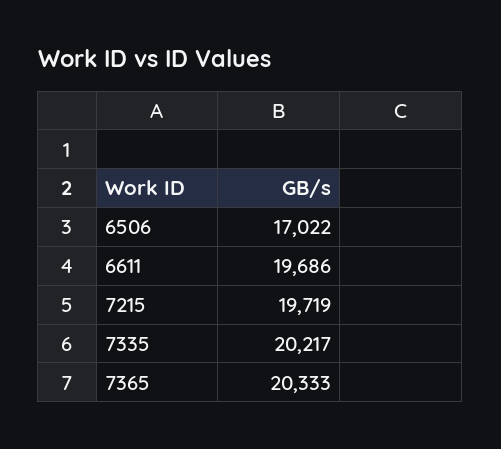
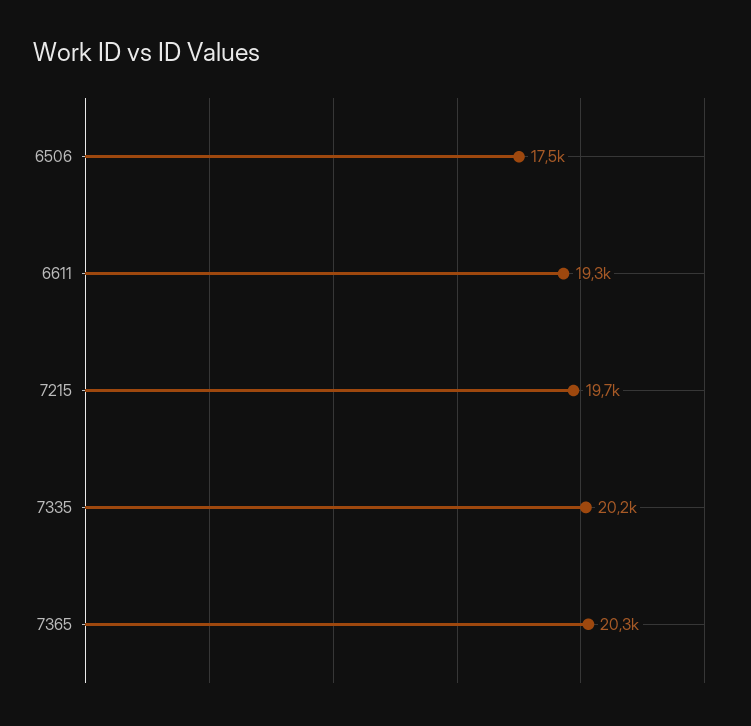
6506: 17022 -> 17500
6611: 19686 -> 19300

